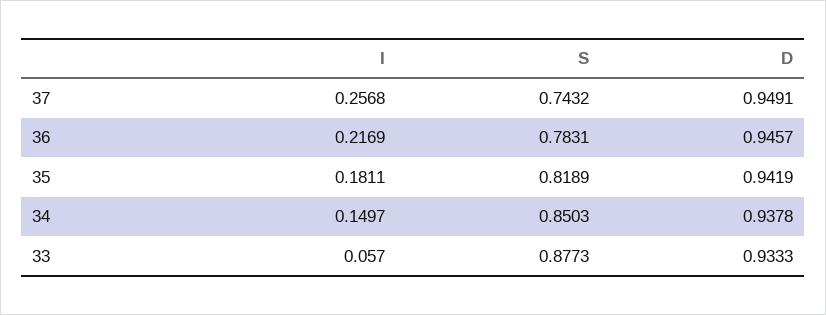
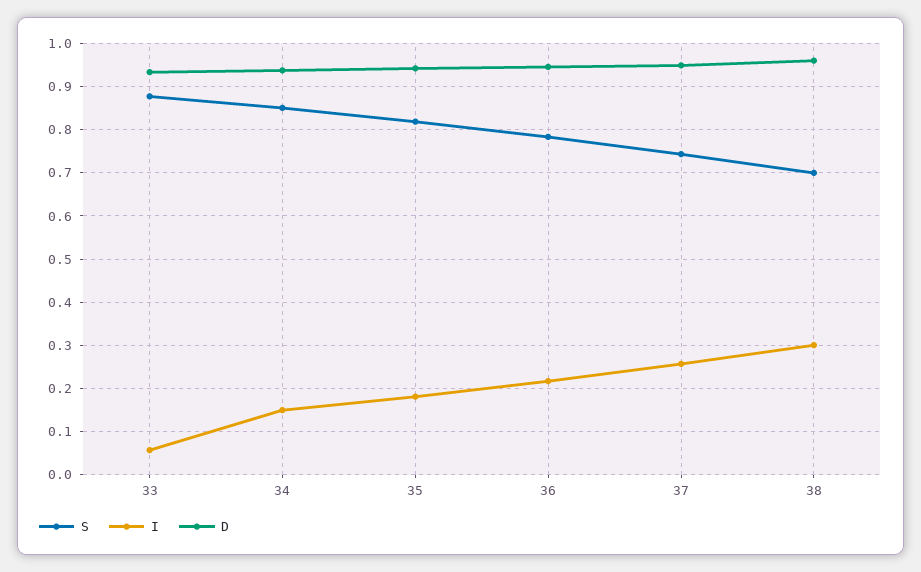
S, 38: none -> 0.7
I, 38: none -> 0.3
D, 38: none -> 0.96

